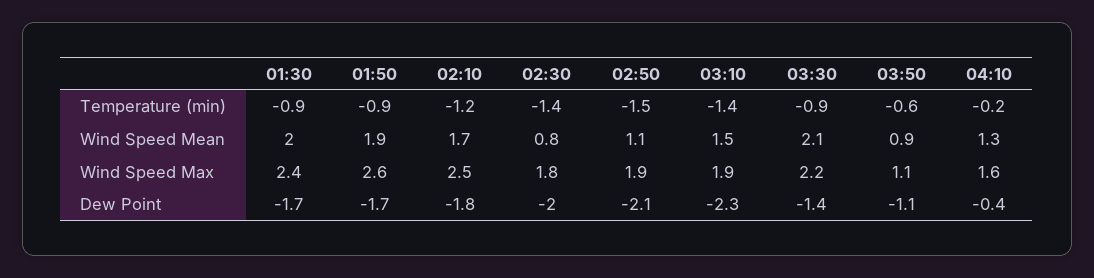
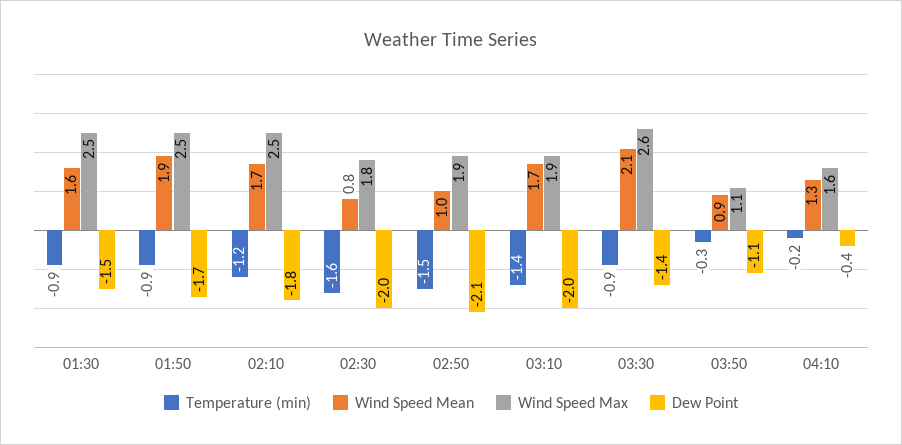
Temperature (min), 02:30: -1.4 -> -1.6
Temperature (min), 03:50: -0.6 -> -0.3
Wind Speed Mean, 01:30: 2 -> 1.6
Wind Speed Mean, 02:50: 1.1 -> 1
Wind Speed Mean, 03:10: 1.5 -> 1.7
Wind Speed Max, 01:30: 2.4 -> 2.5
Wind Speed Max, 01:50: 2.6 -> 2.5
Wind Speed Max, 03:30: 2.2 -> 2.6
Dew Point, 01:30: -1.7 -> -1.5
Dew Point, 03:10: -2.3 -> -2

